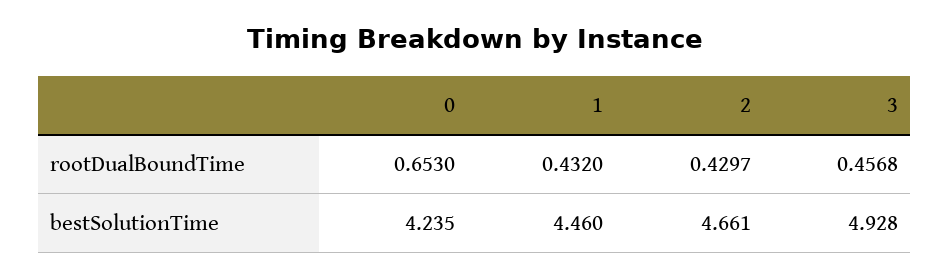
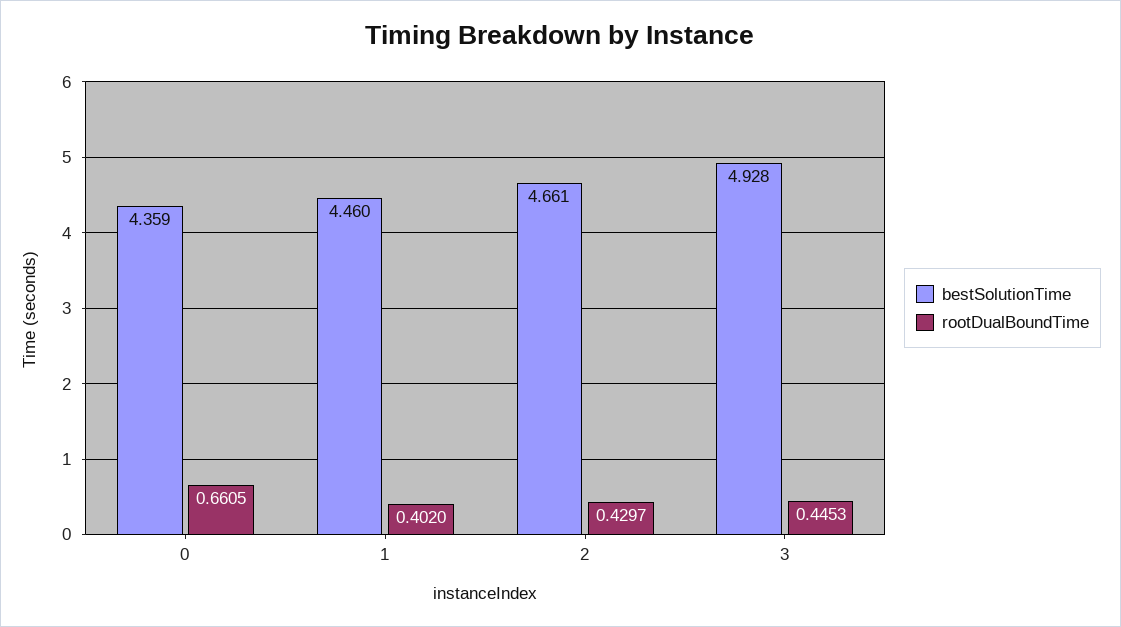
rootDualBoundTime, 0: 0.653 -> 0.6605
rootDualBoundTime, 1: 0.432 -> 0.402
rootDualBoundTime, 3: 0.4568 -> 0.4453
bestSolutionTime, 0: 4.235 -> 4.359

